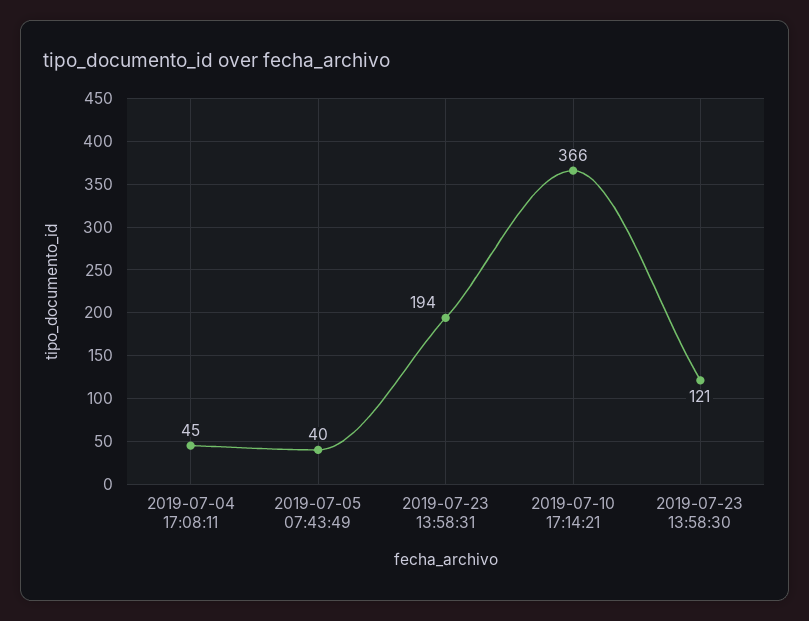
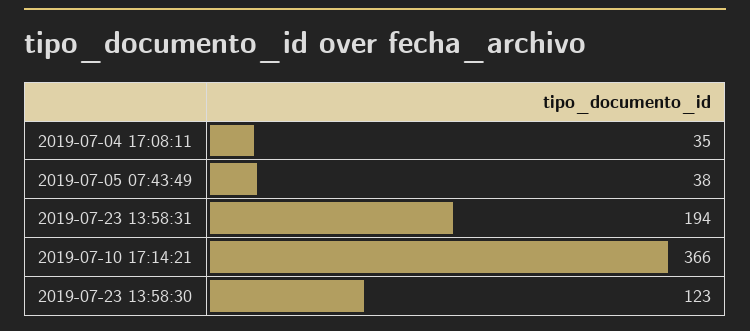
2019-07-04 17:08:11: 45 -> 35
2019-07-05 07:43:49: 40 -> 38
2019-07-23 13:58:30: 121 -> 123

